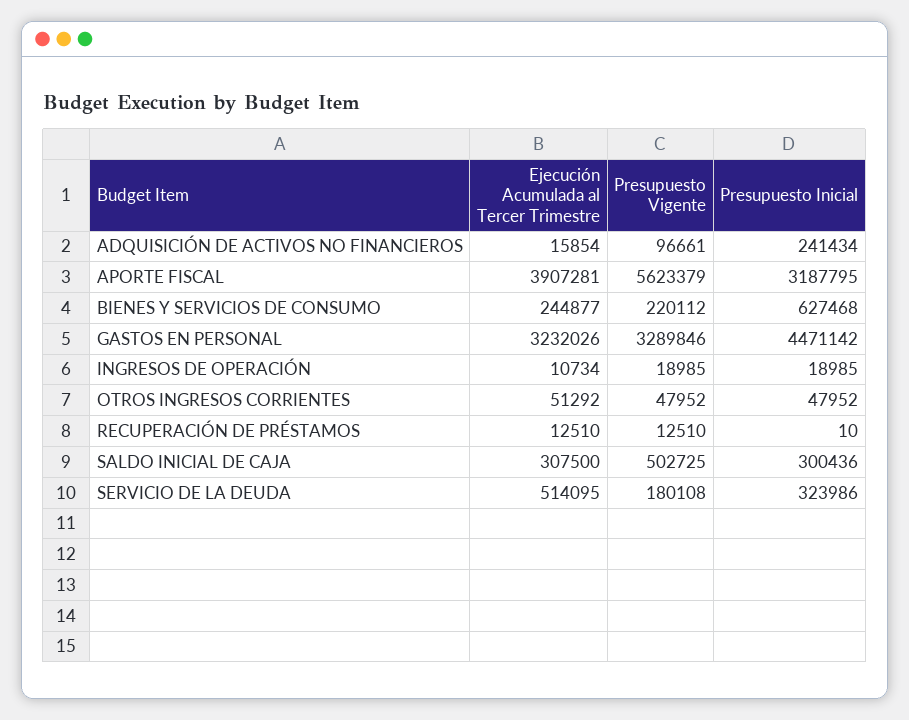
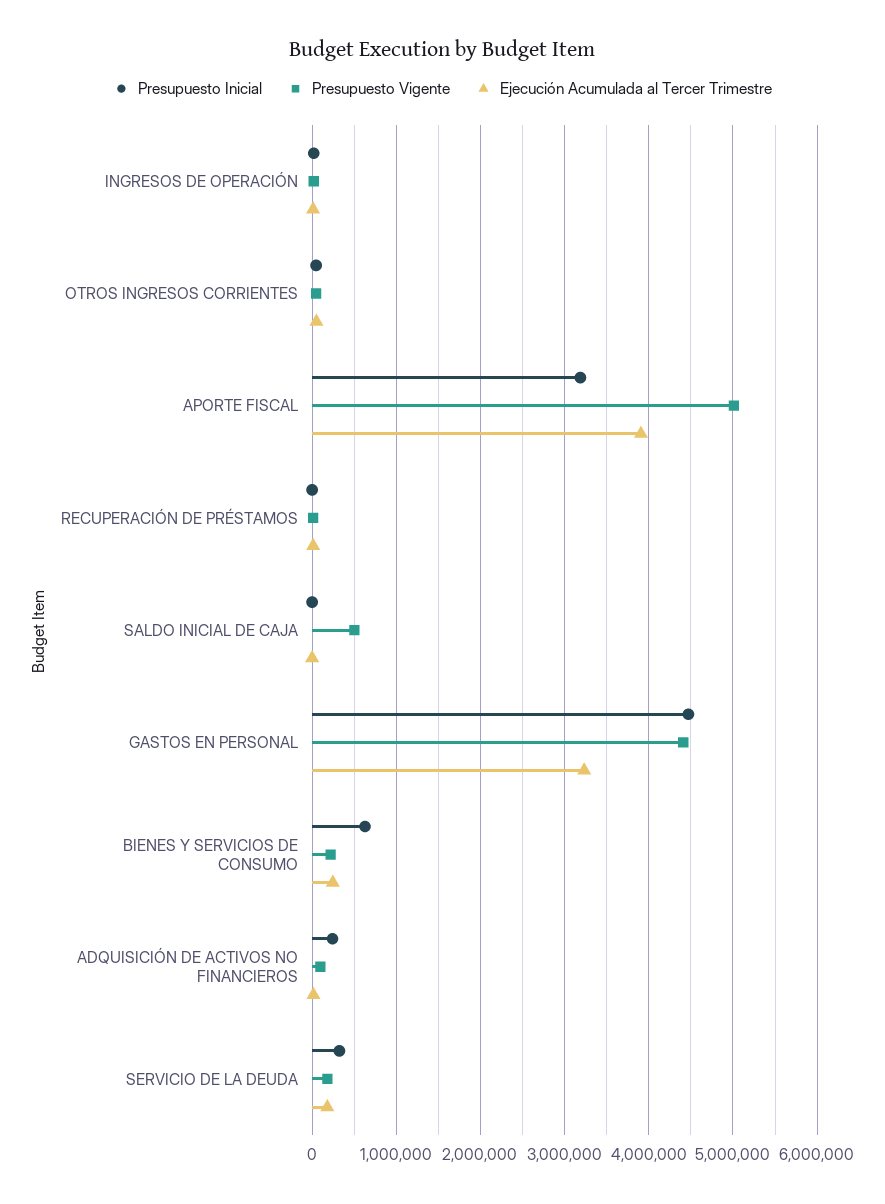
Presupuesto Vigente, APORTE FISCAL: 5623379 -> 5000000
Presupuesto Vigente, GASTOS EN PERSONAL: 3289846 -> 4400000
Ejecución Acumulada al Tercer Trimestre, SALDO INICIAL DE CAJA: 307500 -> 0
Presupuesto Inicial, SALDO INICIAL DE CAJA: 300436 -> 0
Ejecución Acumulada al Tercer Trimestre, SERVICIO DE LA DEUDA: 514095 -> 200000

